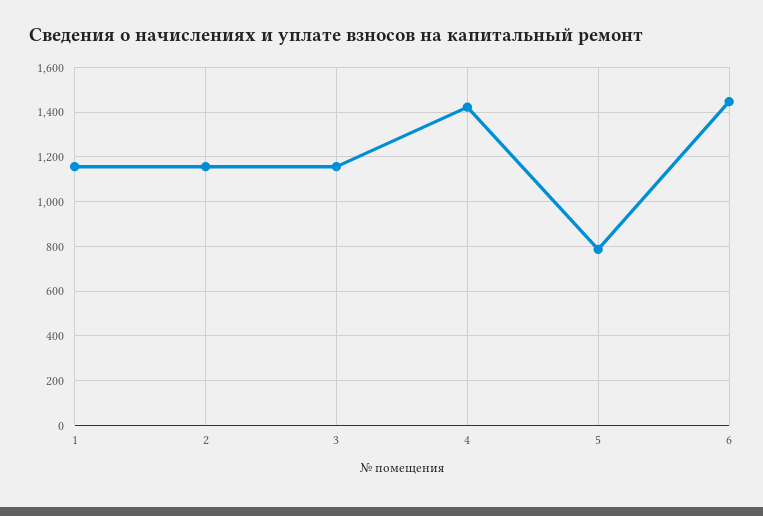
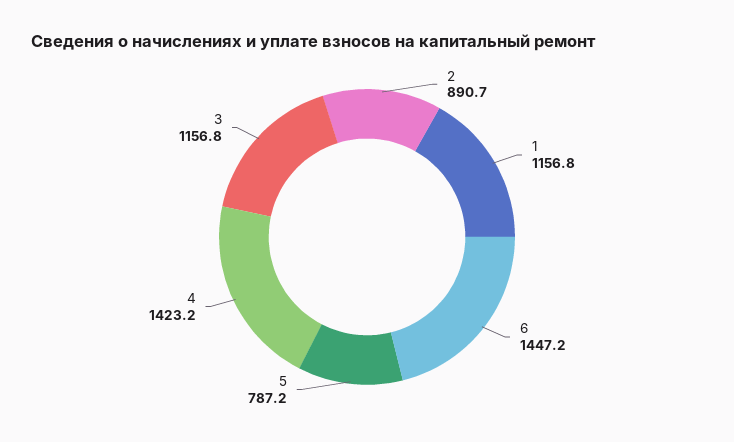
2: 1150 -> 890.7

